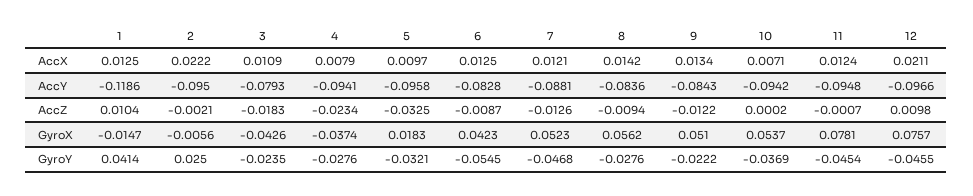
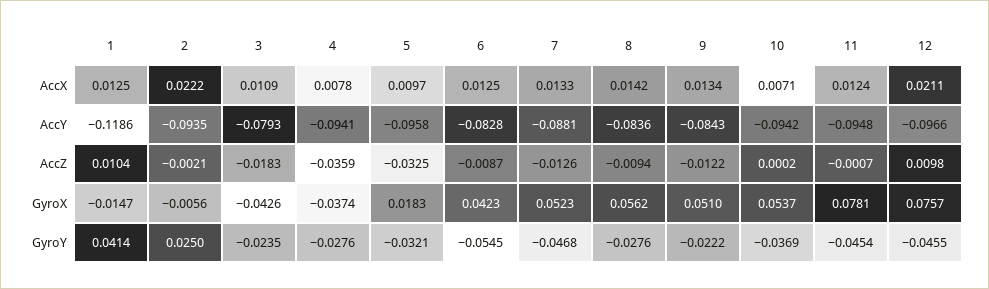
4, AccX: 0.0079 -> 0.0078
7, AccX: 0.0121 -> 0.0133
2, AccY: -0.095 -> -0.0935
4, AccZ: -0.0234 -> -0.0359

